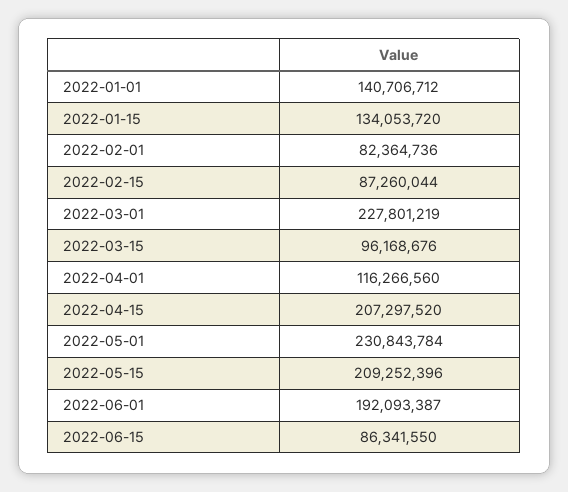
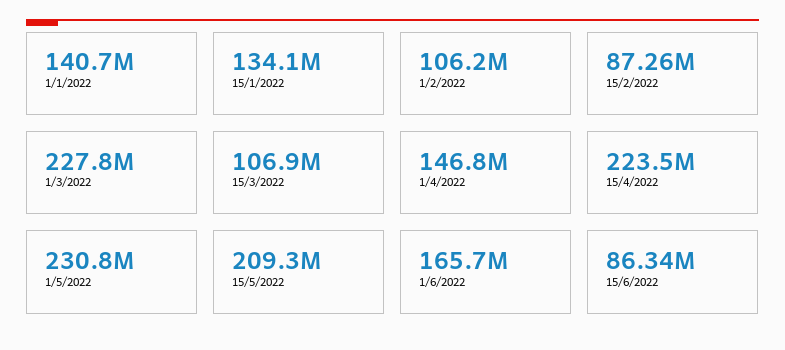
2022-02-01: 82364736 -> 106200000
2022-03-15: 96168676 -> 106900000
2022-04-01: 116266560 -> 146800000
2022-04-15: 207297520 -> 223500000
2022-06-01: 192093387 -> 165700000

